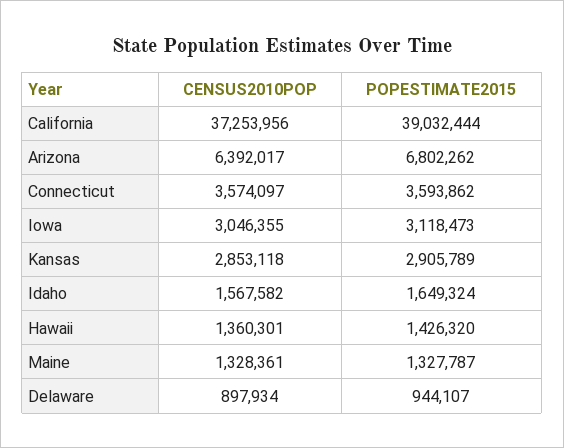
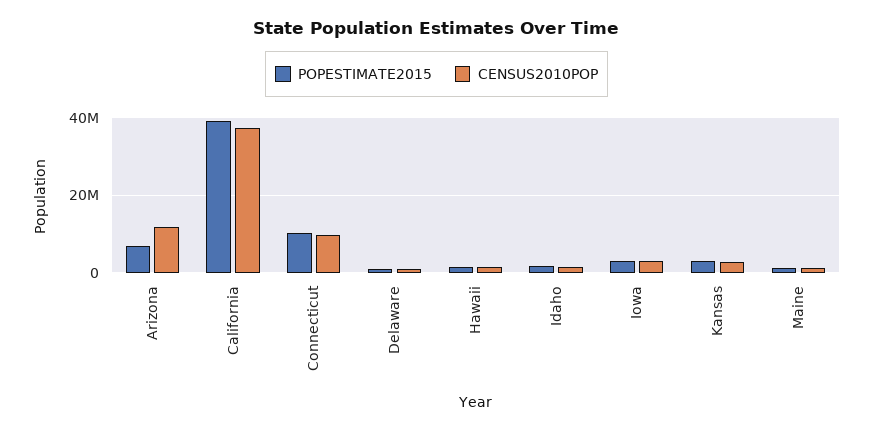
CENSUS2010POP, Arizona: 6392017 -> 12000000
CENSUS2010POP, Connecticut: 3574097 -> 10000000
POPESTIMATE2015, Connecticut: 3593862 -> 10000000

